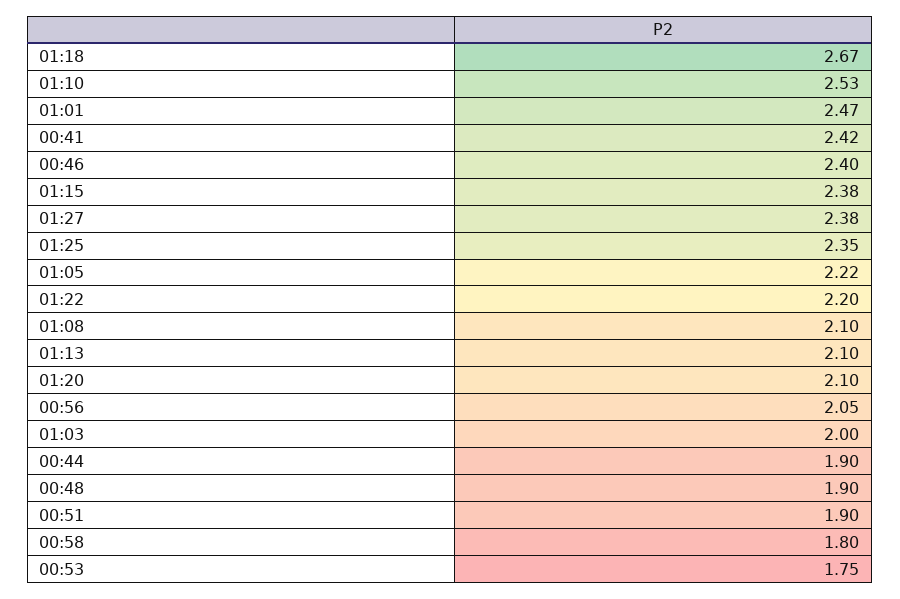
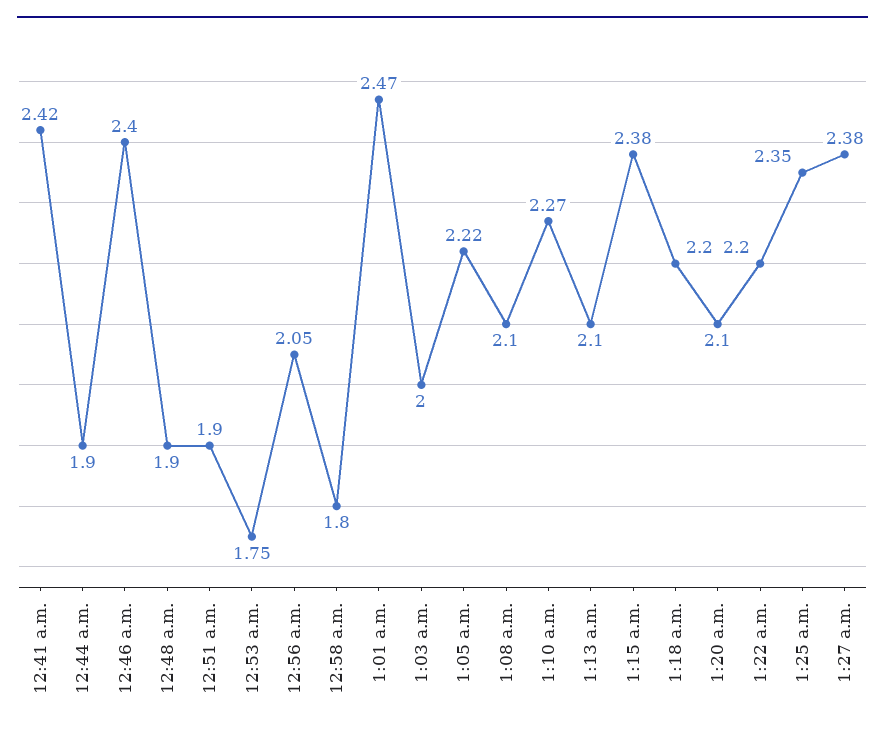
01:18: 2.67 -> 2.2
01:10: 2.53 -> 2.27

